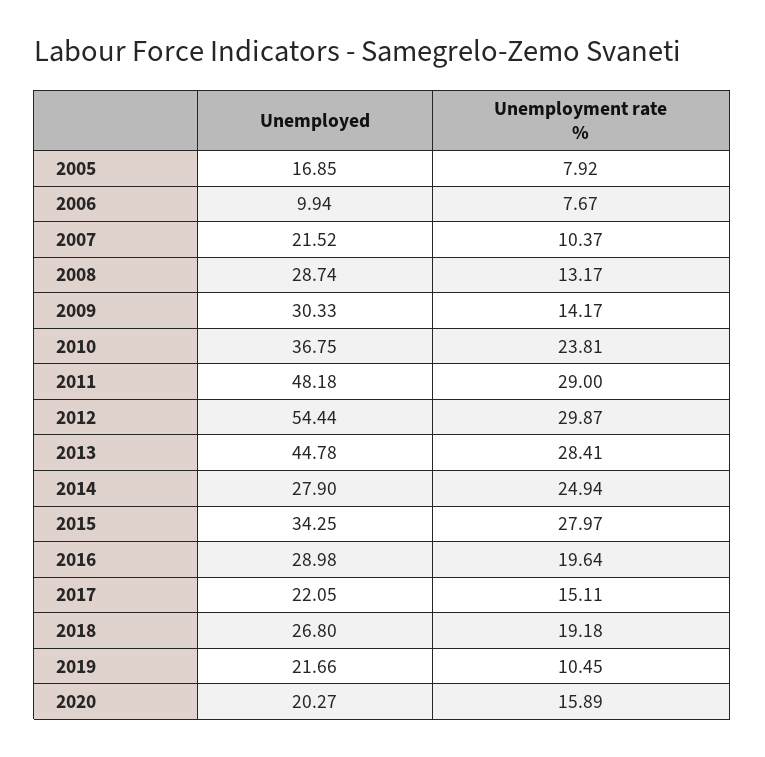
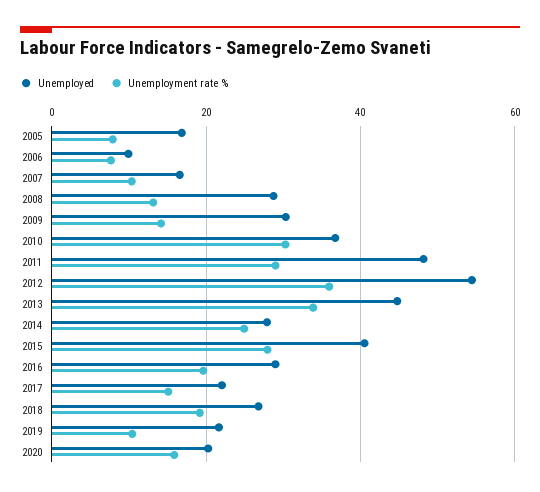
Unemployed, 2007: 21.52 -> 16
Unemployment rate %, 2010: 23.81 -> 30
Unemployment rate %, 2012: 29.87 -> 36
Unemployment rate %, 2013: 28.41 -> 34
Unemployed, 2015: 34.25 -> 40

